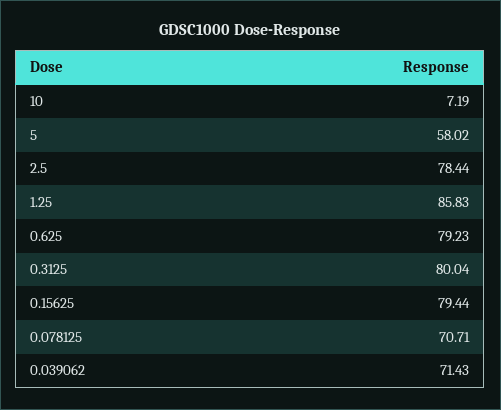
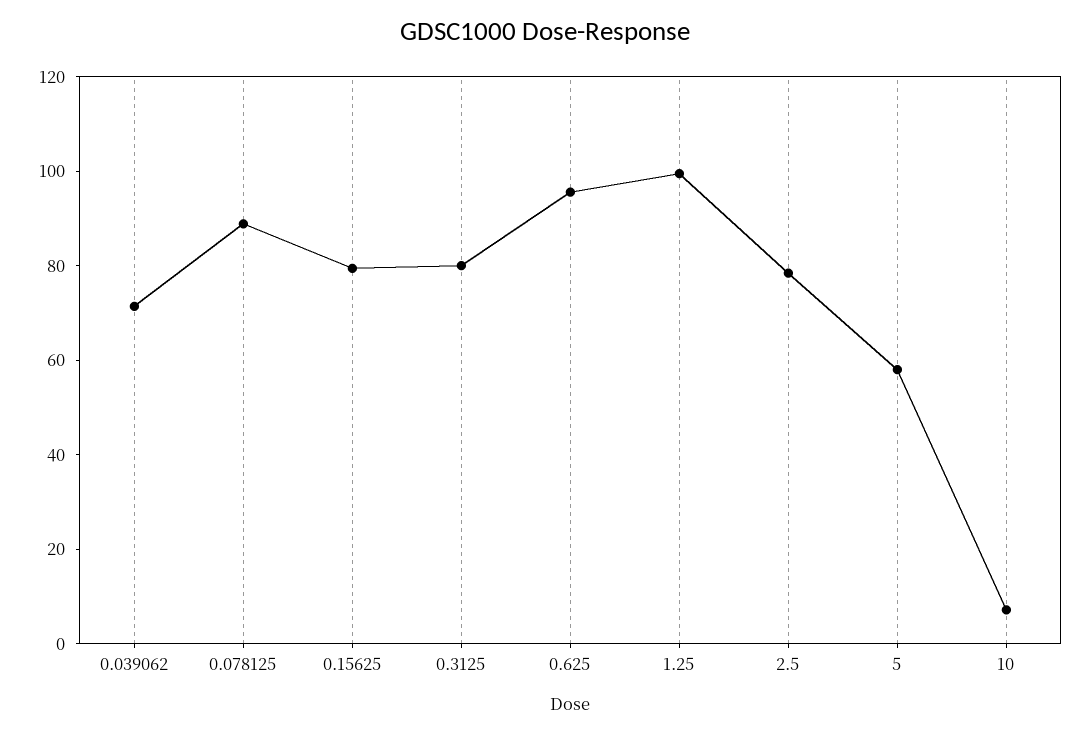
1.25: 85.83 -> 100
0.625: 79.23 -> 95
0.078125: 70.71 -> 90

